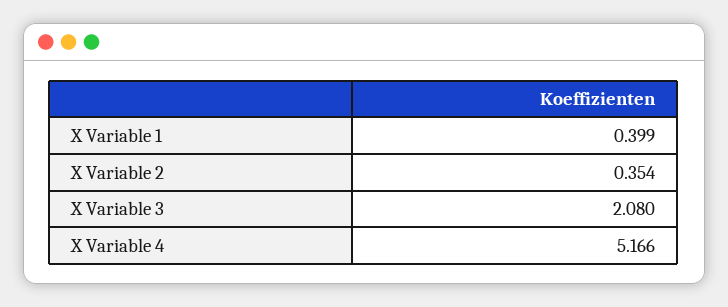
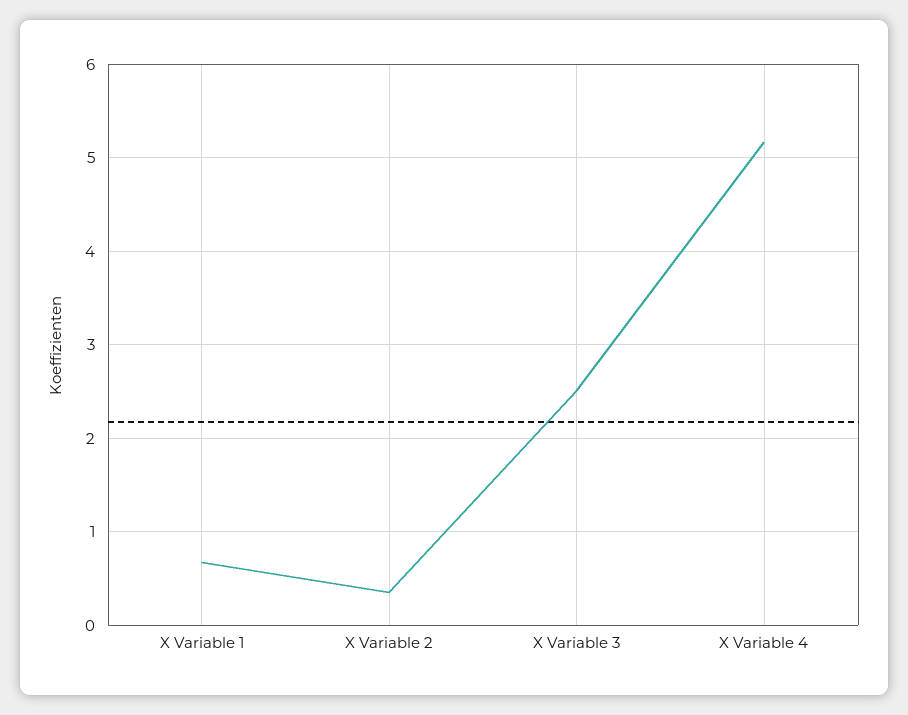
X Variable 1: 0.399 -> 0.7
X Variable 3: 2.08 -> 2.5

